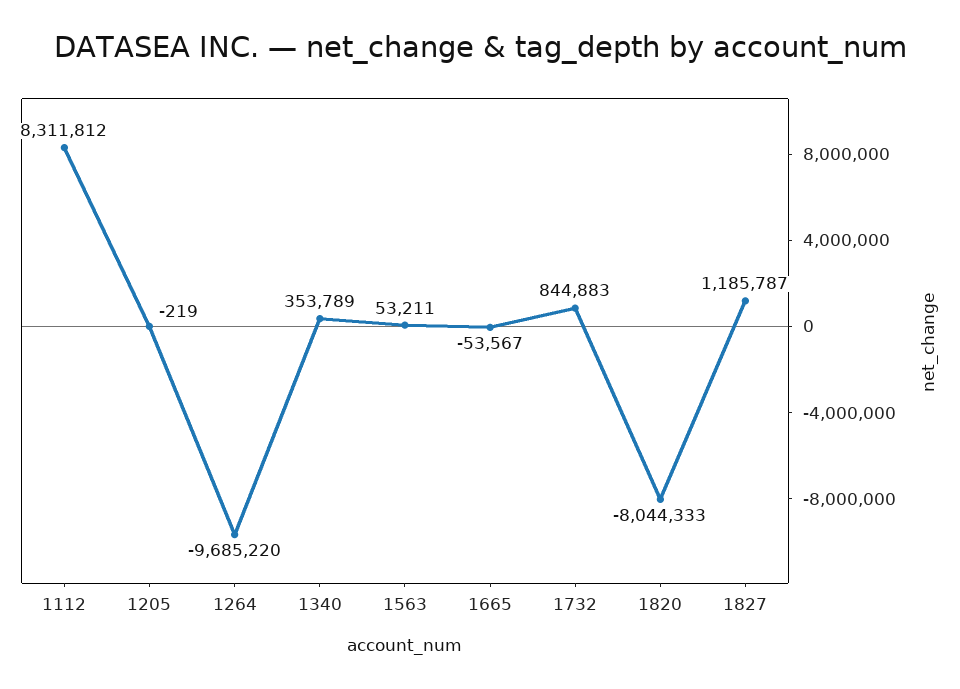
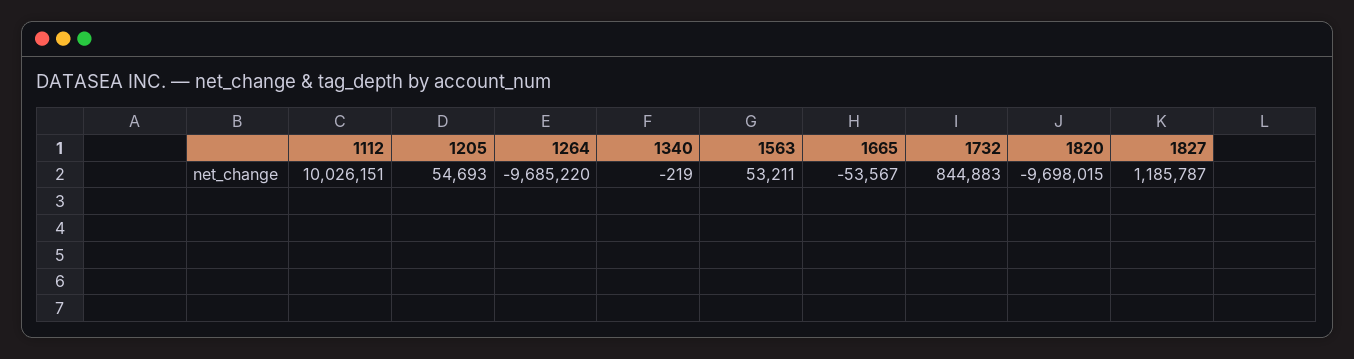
1112: 8311812 -> 10026151
1205: -219 -> 54693
1340: 353789 -> -219
1820: -8044333 -> -9698015

